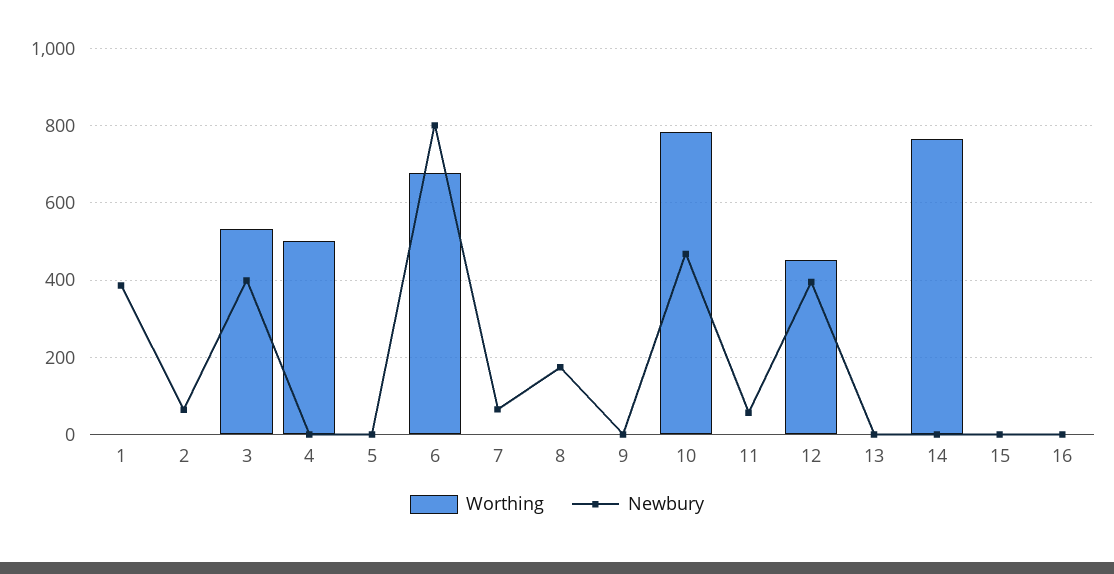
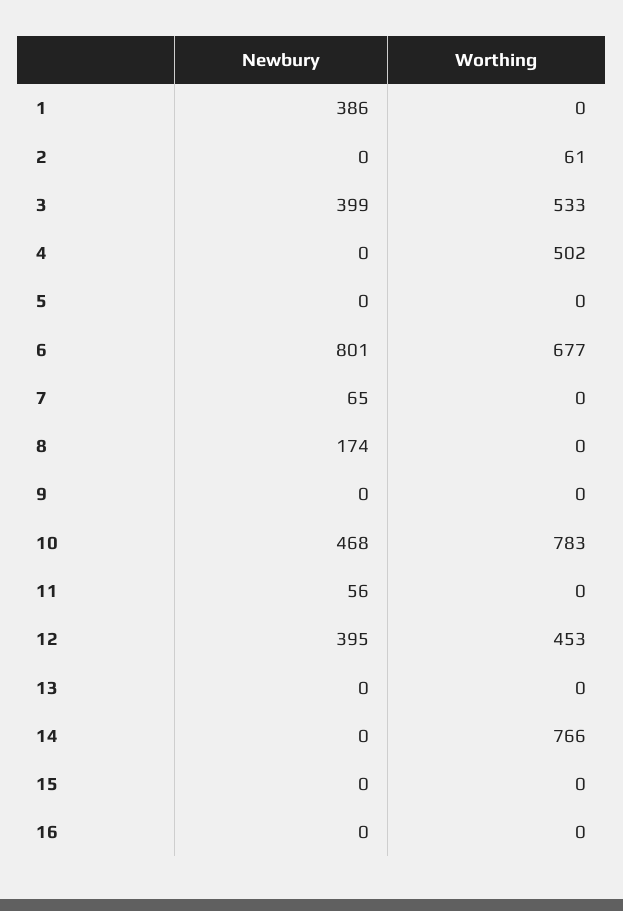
Worthing, 2: 0 -> 61
Newbury, 2: 60 -> 0

